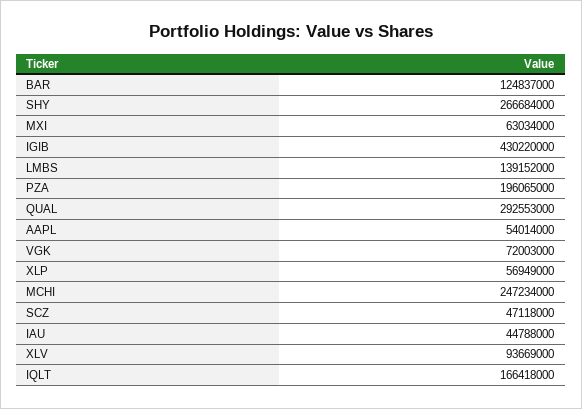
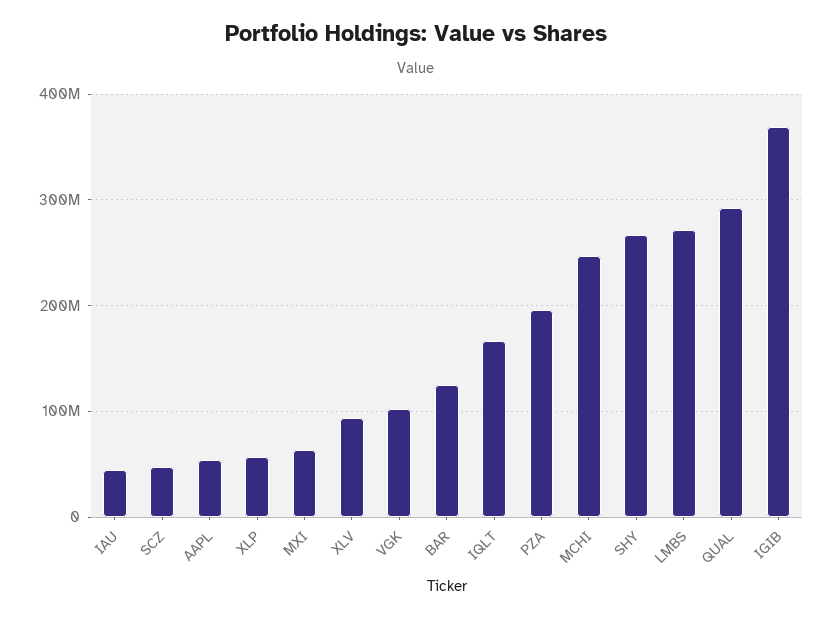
IGIB: 430220000 -> 370000000
LMBS: 139152000 -> 270000000
VGK: 72003000 -> 100000000

